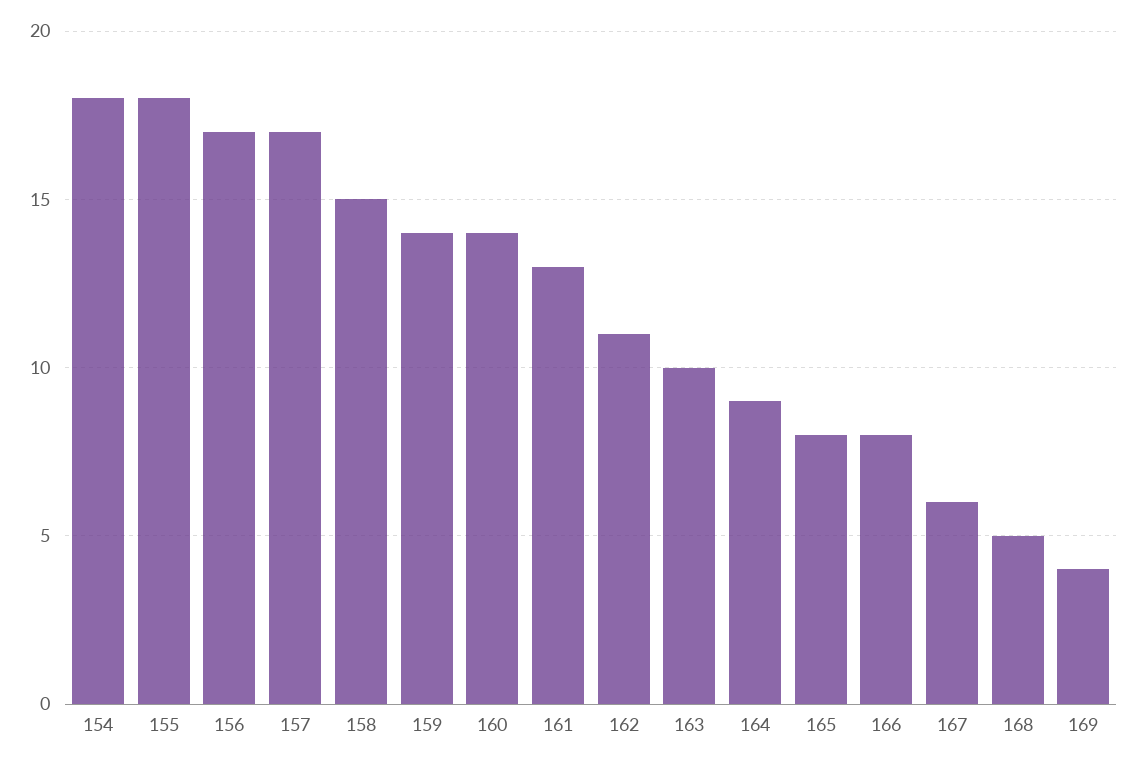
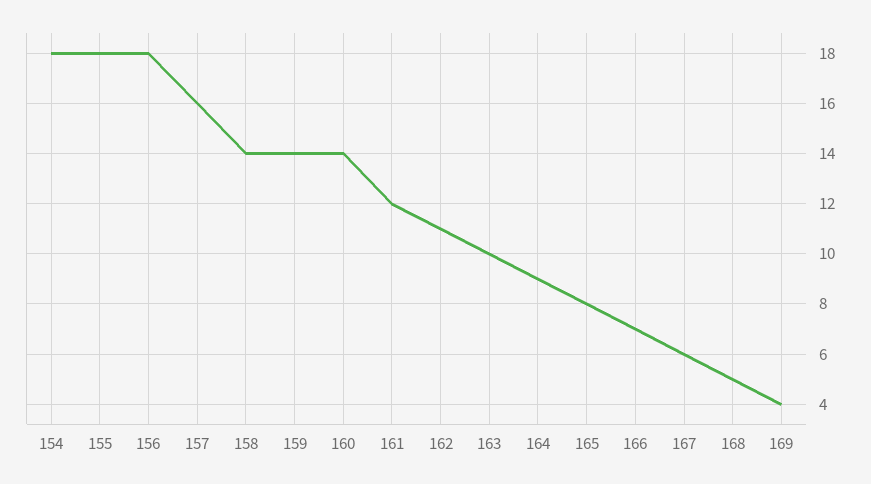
156: 17 -> 18
157: 17 -> 16
158: 15 -> 14
161: 13 -> 12
166: 8 -> 7

